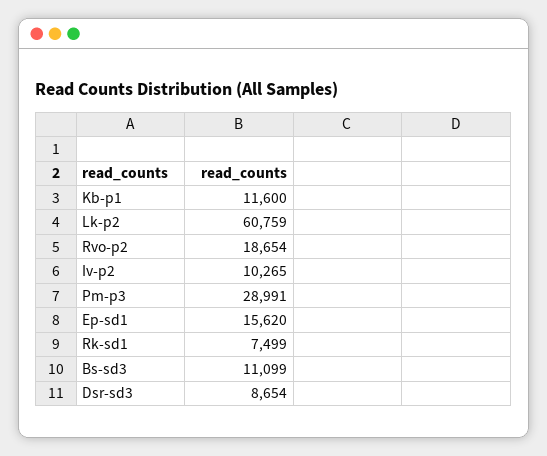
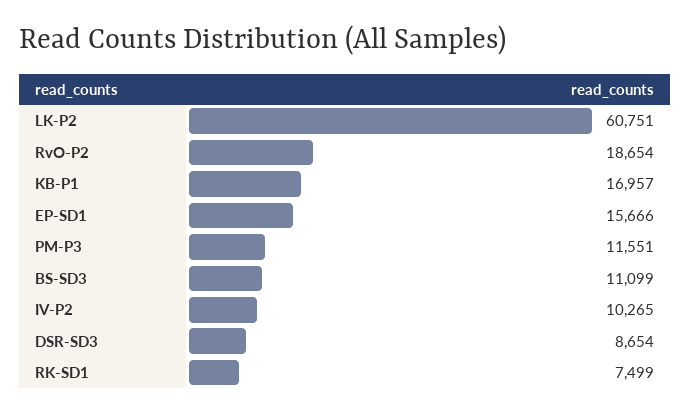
Kb-p1: 11600 -> 16957
Lk-p2: 60759 -> 60751
Pm-p3: 28991 -> 11551
Ep-sd1: 15620 -> 15666

